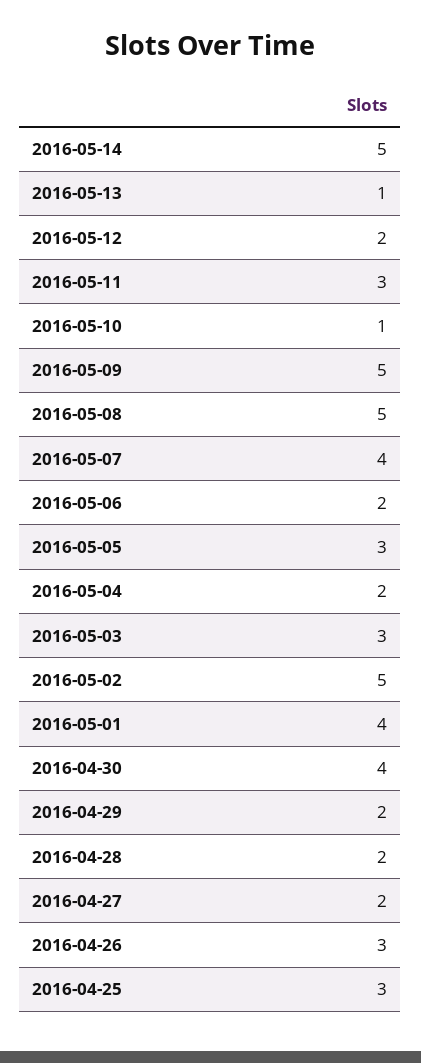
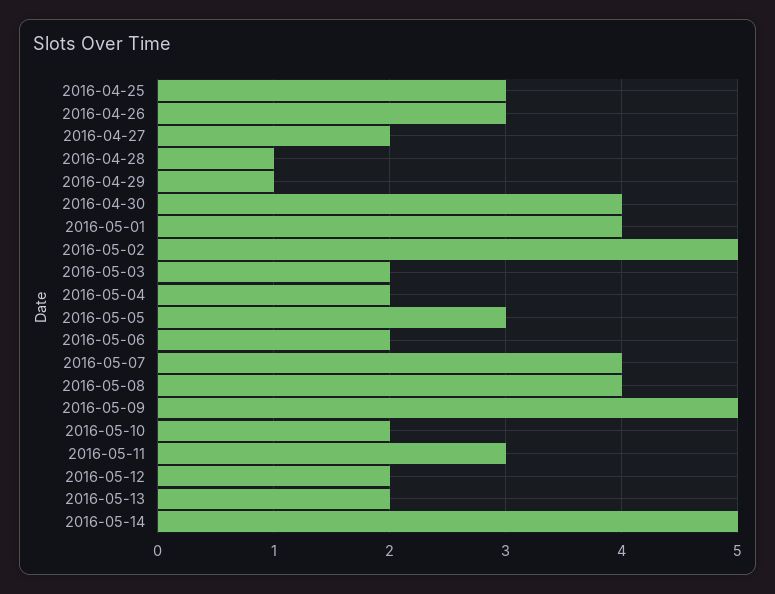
2016-05-13: 1 -> 2
2016-05-10: 1 -> 2
2016-05-08: 5 -> 4
2016-05-03: 3 -> 2
2016-04-29: 2 -> 1
2016-04-28: 2 -> 1

